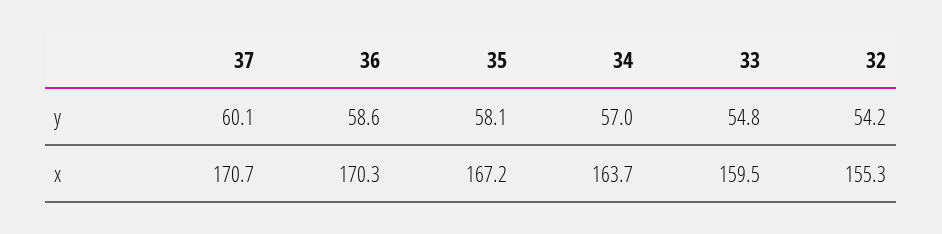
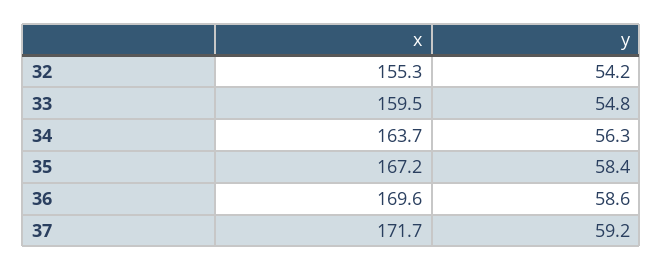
37, y: 60.1 -> 59.2
35, y: 58.1 -> 58.4
34, y: 57 -> 56.3
37, x: 170.7 -> 171.7
36, x: 170.3 -> 169.6

